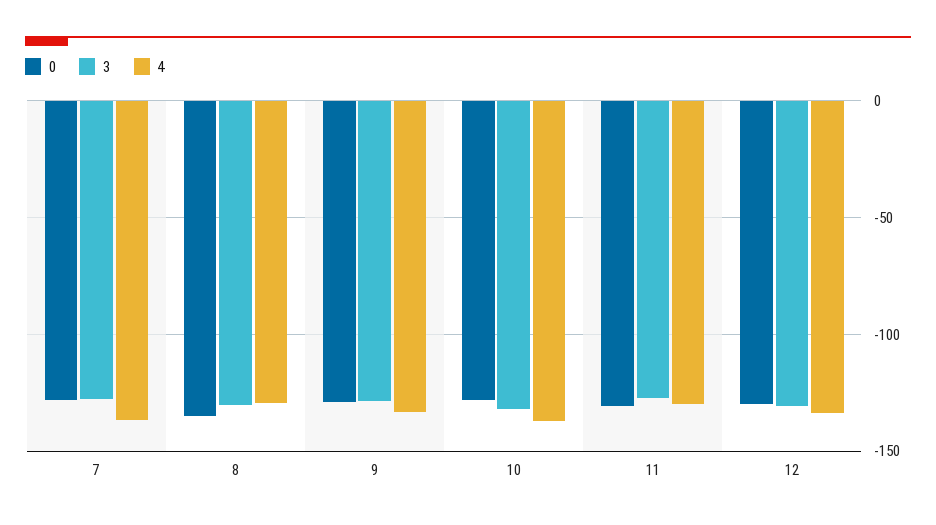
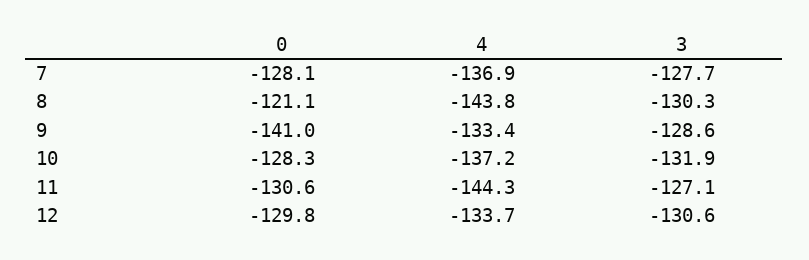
0, 8: -135 -> -121.1
4, 8: -130 -> -143.8
0, 9: -130 -> -141
4, 11: -130 -> -144.3

